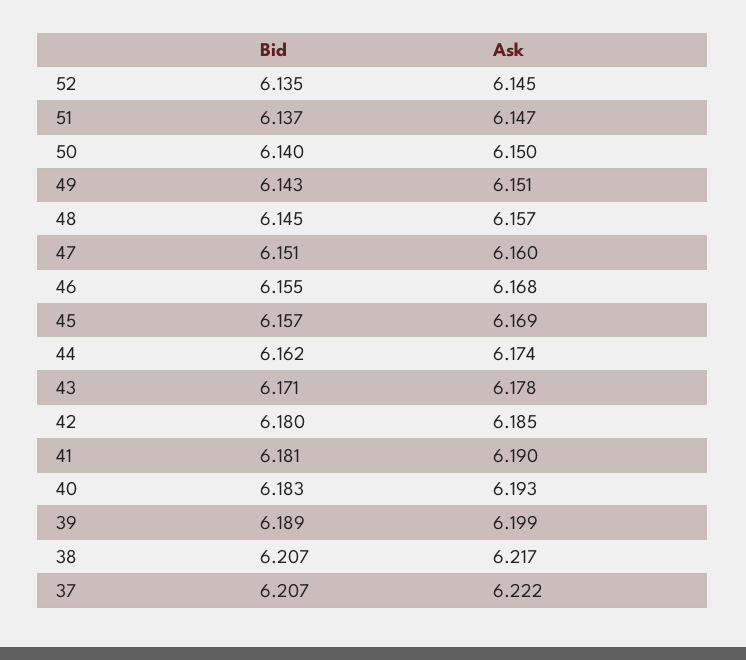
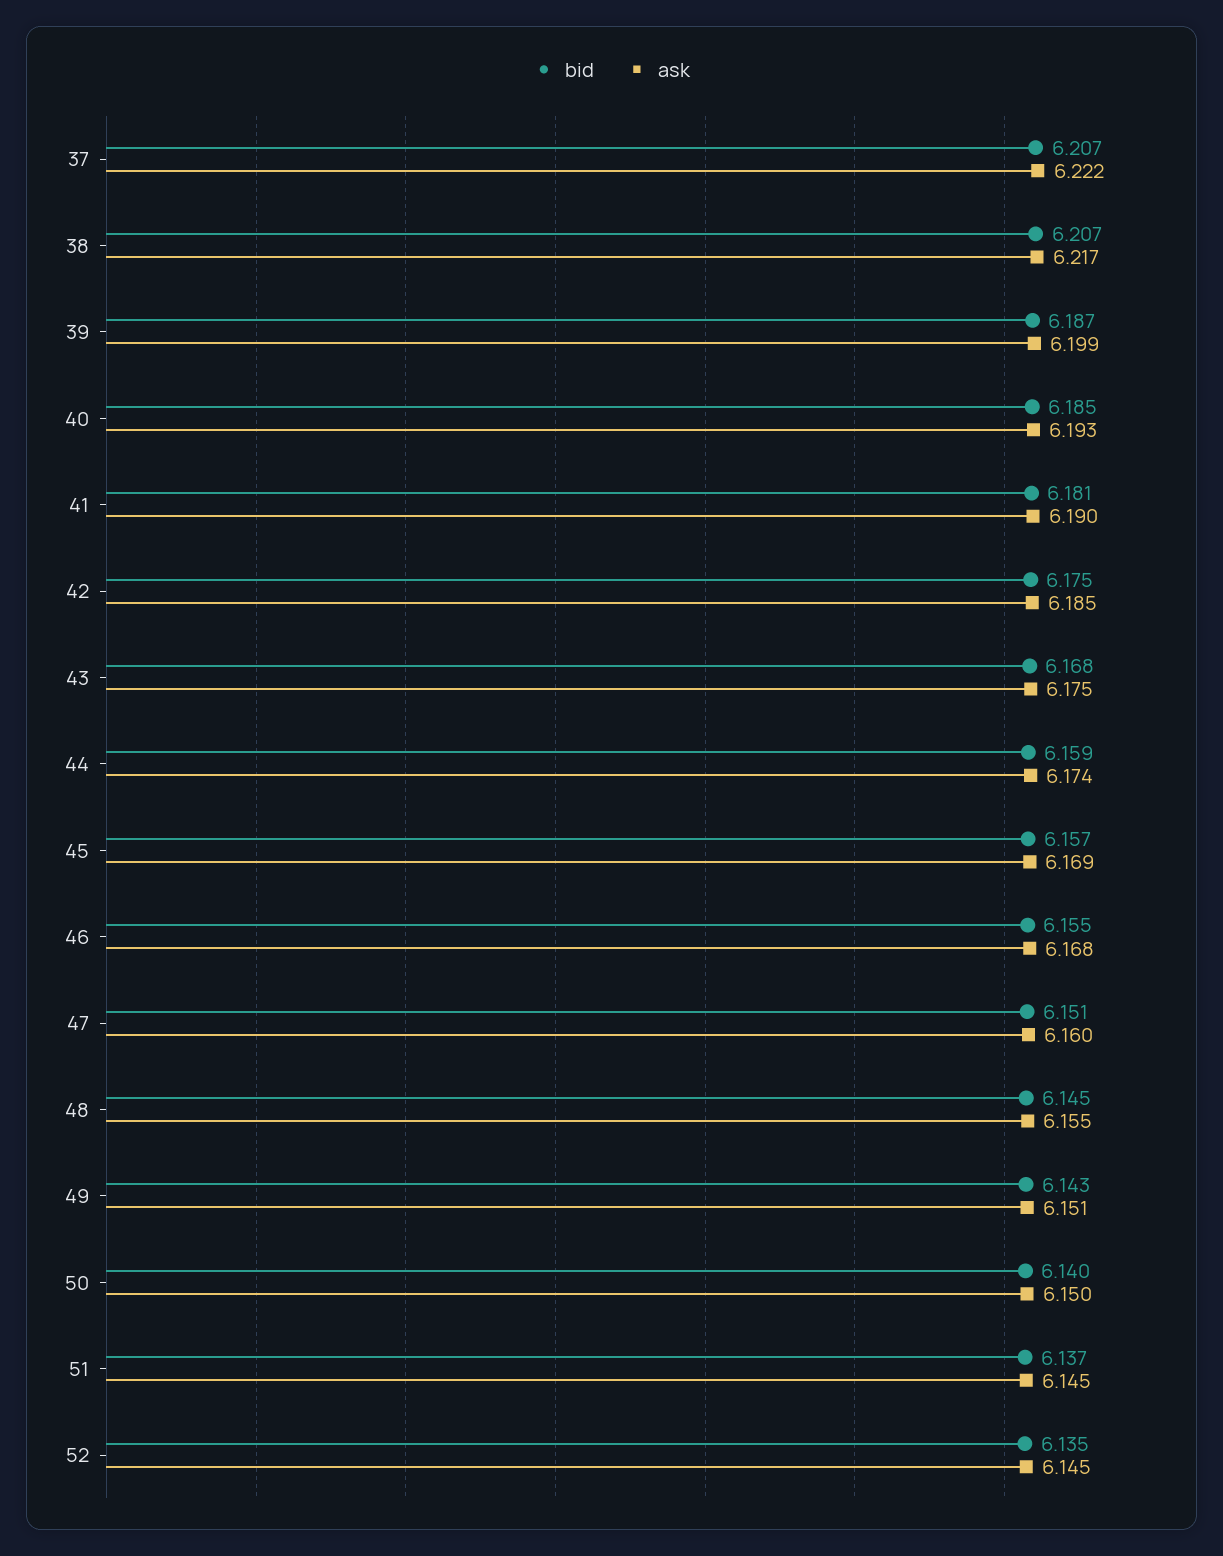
Ask, 51: 6.147 -> 6.145
Ask, 48: 6.157 -> 6.155
Bid, 44: 6.162 -> 6.159
Bid, 43: 6.171 -> 6.168
Ask, 43: 6.178 -> 6.175
Bid, 42: 6.18 -> 6.175
Bid, 40: 6.183 -> 6.185
Bid, 39: 6.189 -> 6.187

